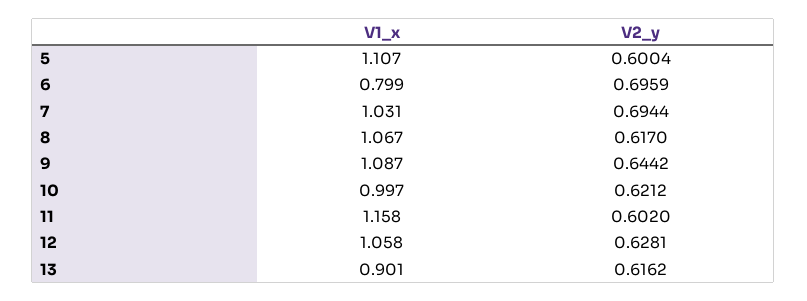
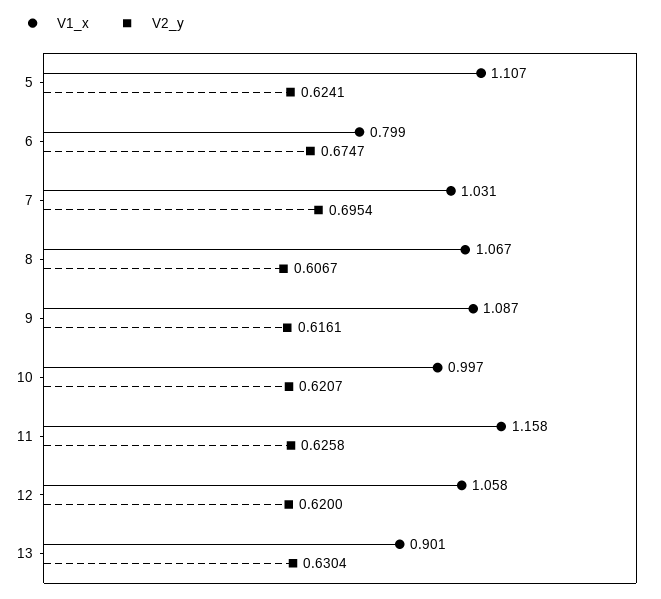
V2_y, 5: 0.6004 -> 0.6241
V2_y, 6: 0.6959 -> 0.6747
V2_y, 7: 0.6944 -> 0.6954
V2_y, 8: 0.617 -> 0.6067
V2_y, 9: 0.6442 -> 0.6161
V2_y, 10: 0.6212 -> 0.6207
V2_y, 11: 0.602 -> 0.6258
V2_y, 12: 0.6281 -> 0.62
V2_y, 13: 0.6162 -> 0.6304

